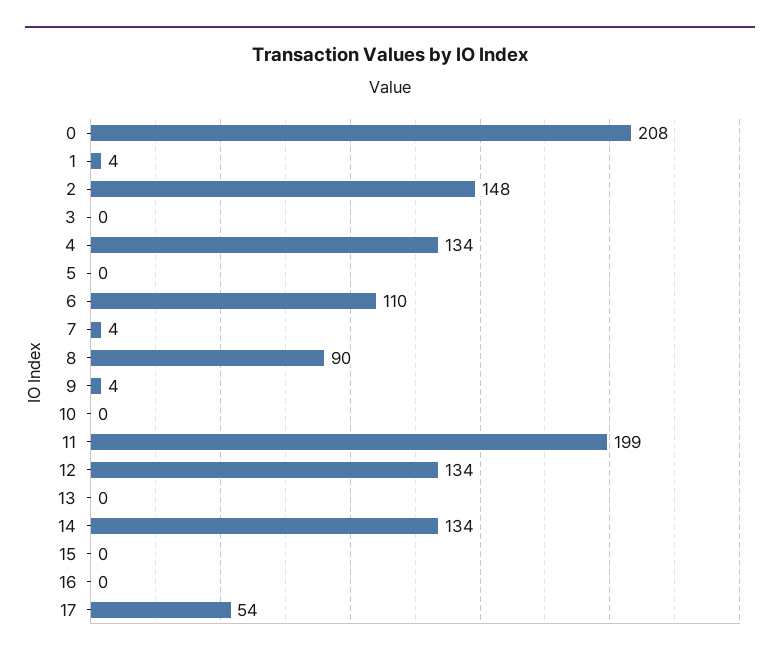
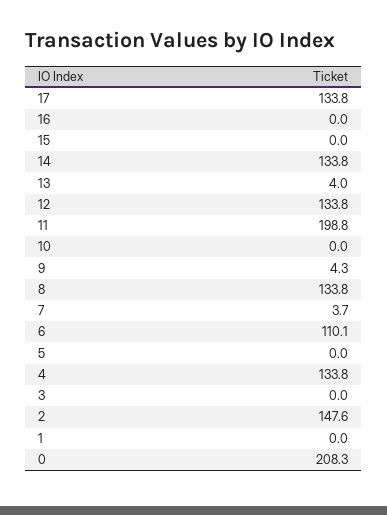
1: 4 -> 0
8: 90 -> 133.8
13: 0 -> 4
17: 54 -> 133.8

